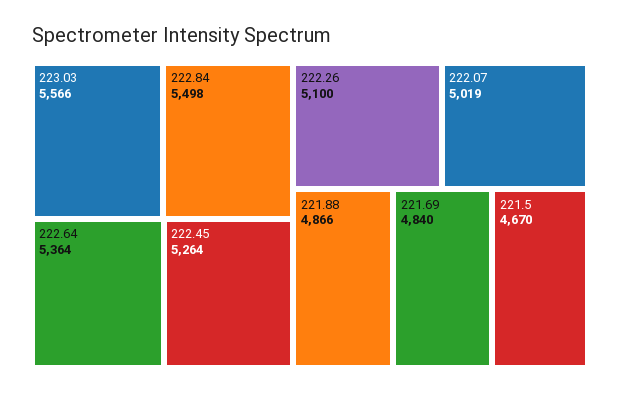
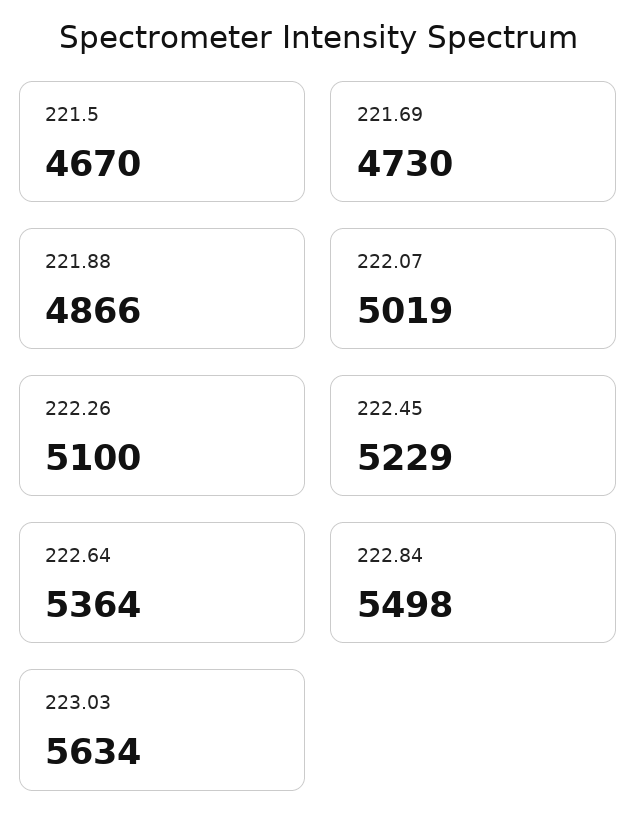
223.03: 5566 -> 5634
222.45: 5264 -> 5229
221.69: 4840 -> 4730

